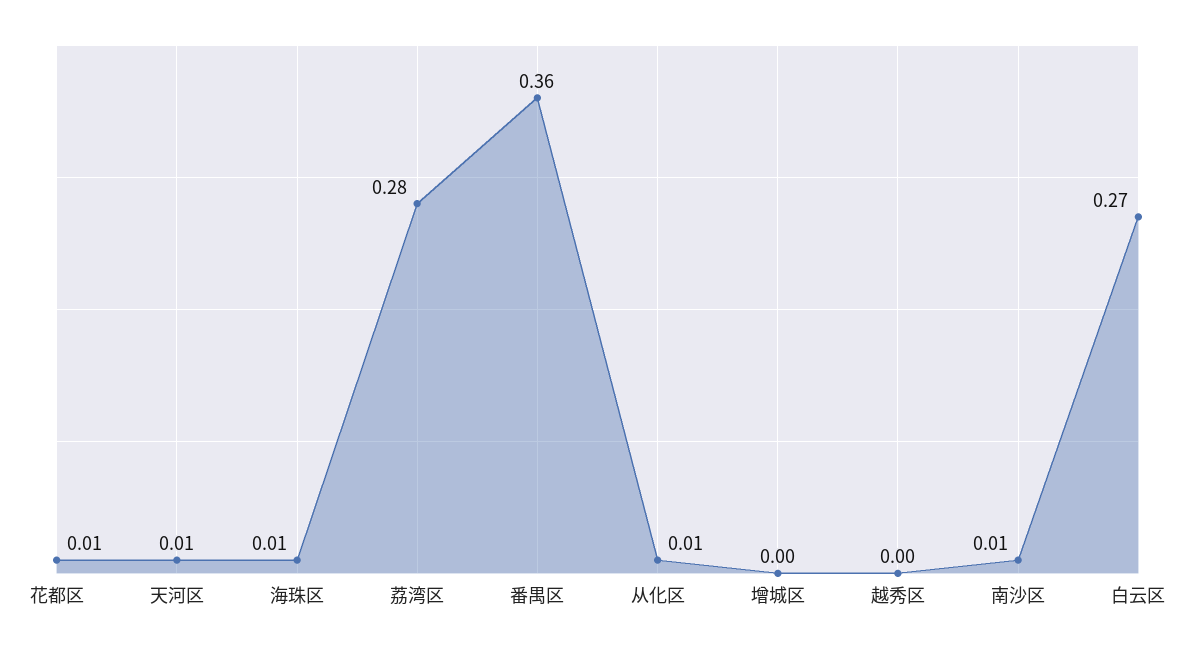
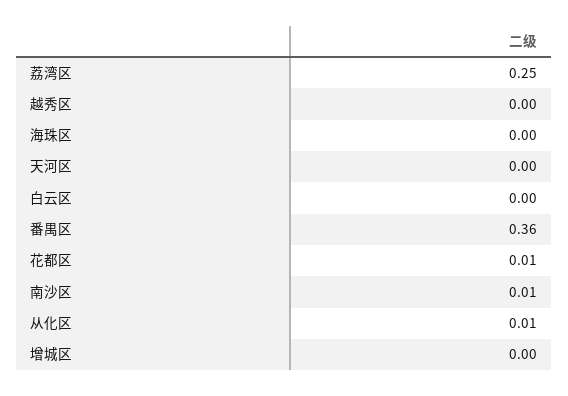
天河区: 0.01 -> 0
海珠区: 0.01 -> 0
荔湾区: 0.28 -> 0.25
白云区: 0.27 -> 0

